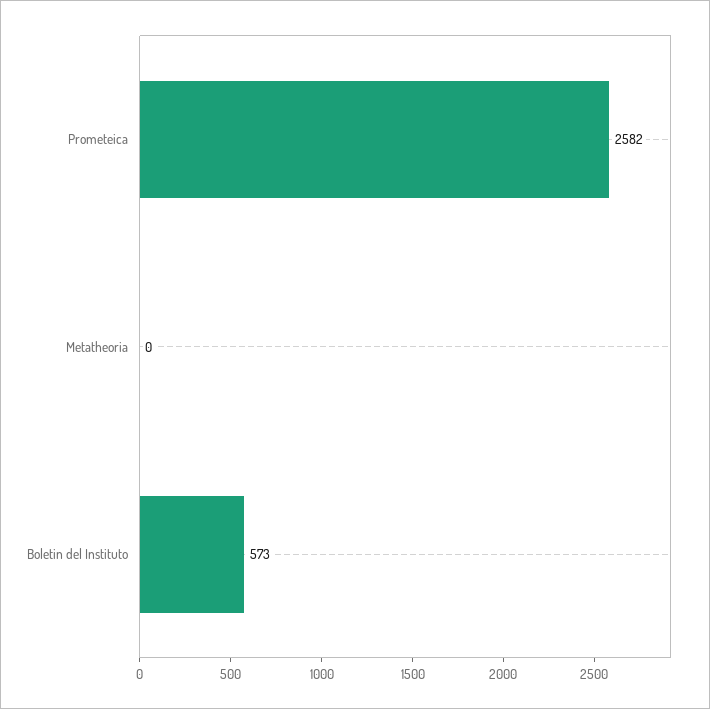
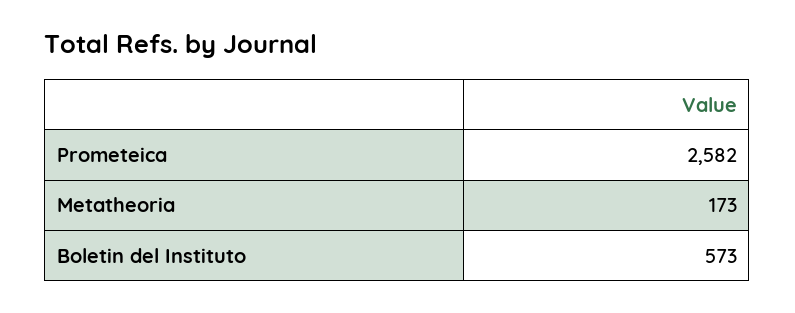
Metatheoria: 0 -> 173

